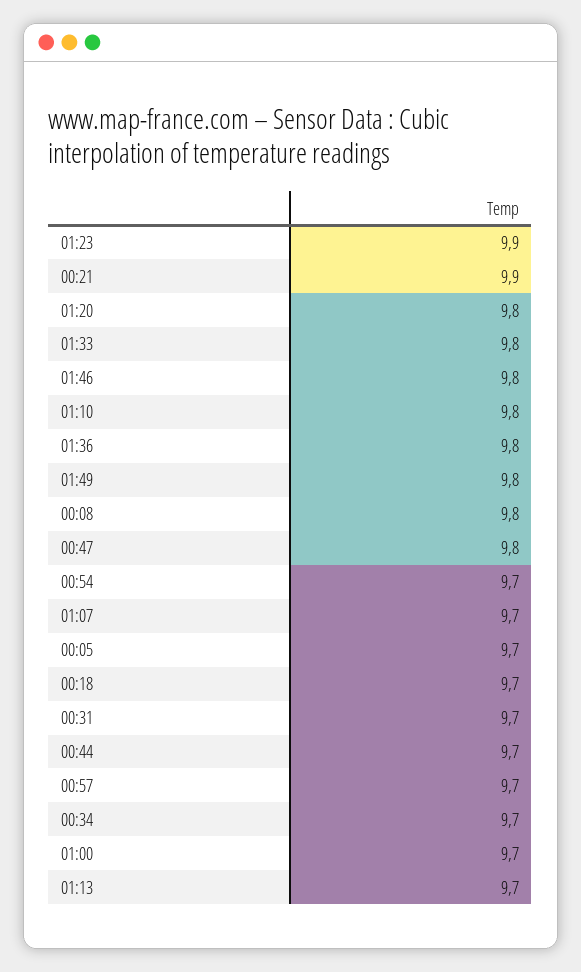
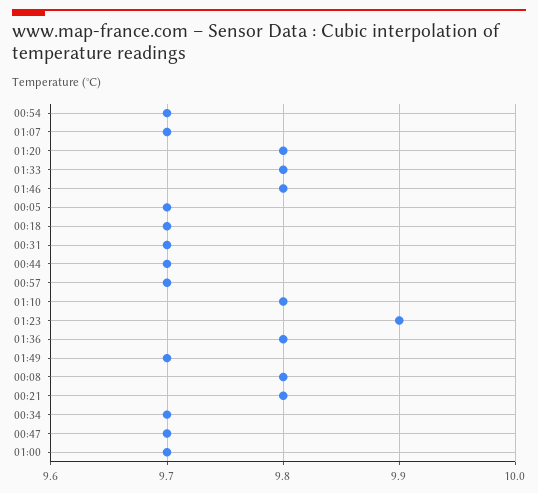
00:21: 9.9 -> 9.8
01:49: 9.8 -> 9.7
00:47: 9.8 -> 9.7
01:13: 9.7 -> none

